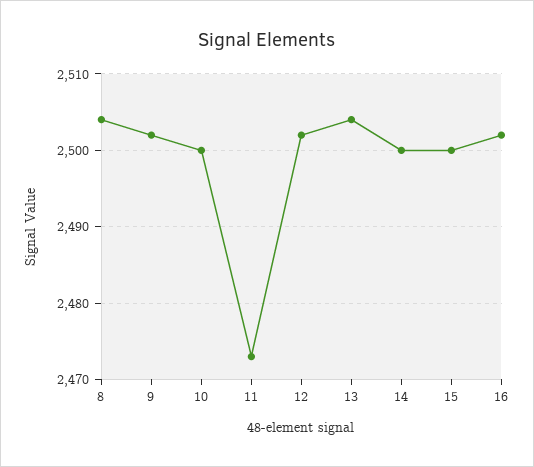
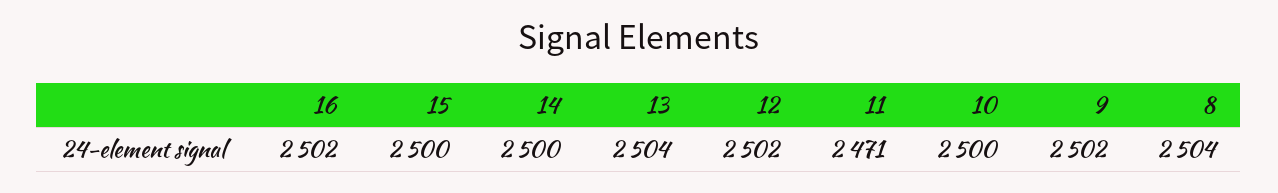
11: 2473 -> 2471

